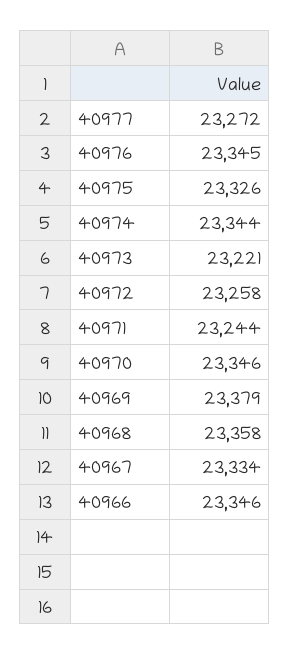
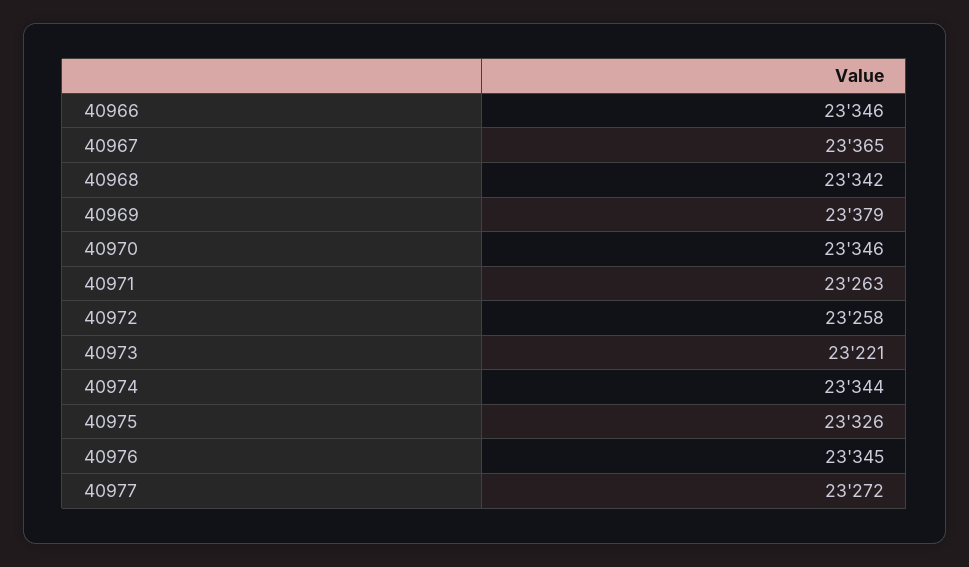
40971: 23244 -> 23263
40968: 23358 -> 23342
40967: 23334 -> 23365

